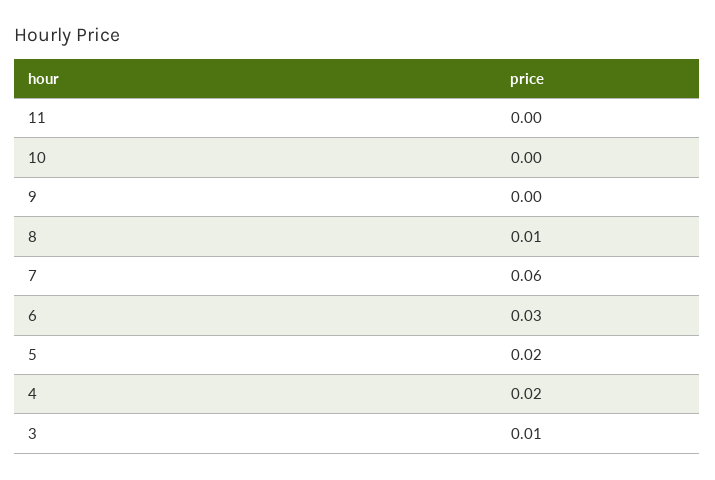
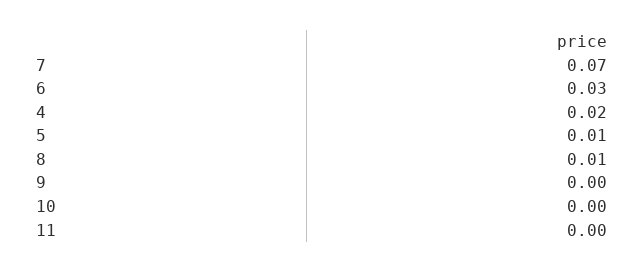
7: 0.06 -> 0.07
5: 0.02 -> 0.01
3: 0.01 -> none

